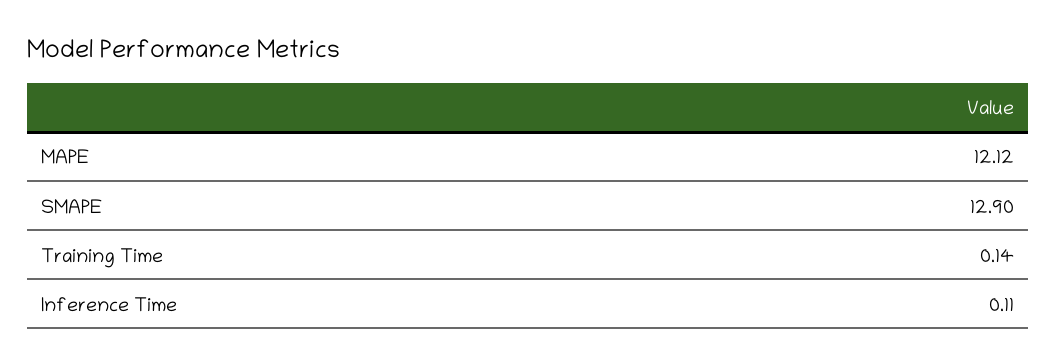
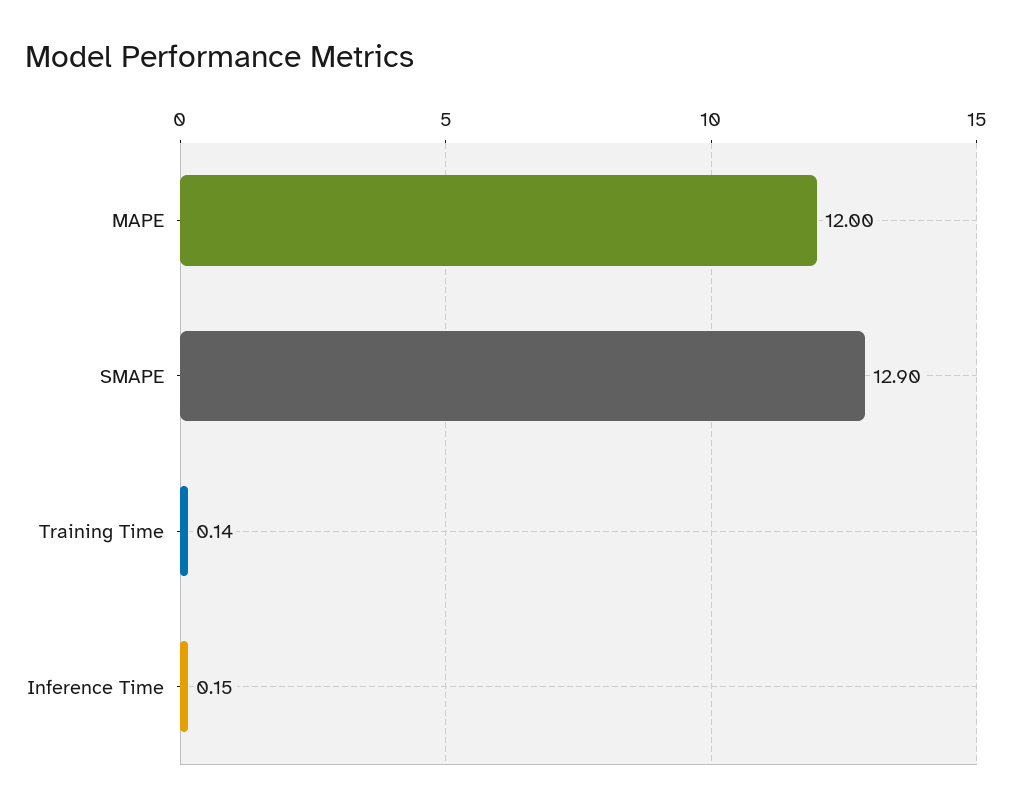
MAPE: 12.12 -> 12
Inference Time: 0.11 -> 0.15

